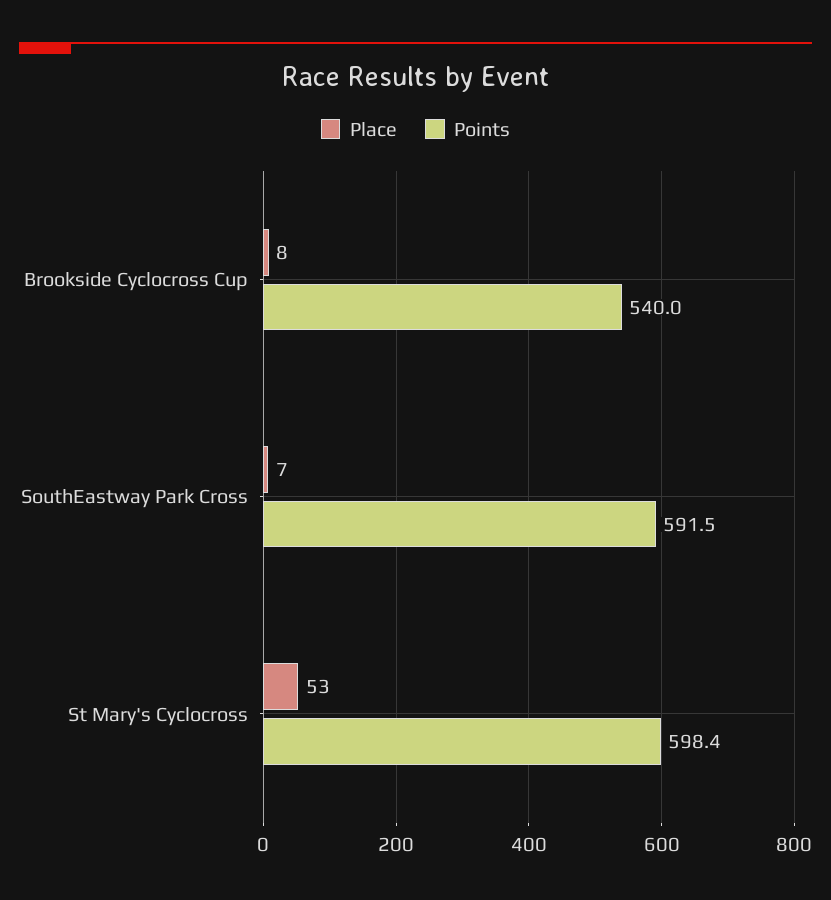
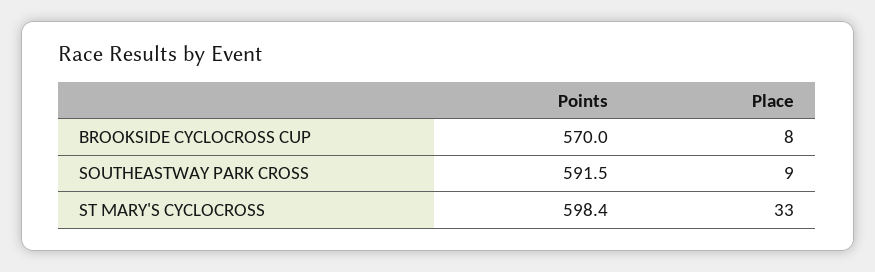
Points, Brookside Cyclocross Cup: 540 -> 570
Place, SouthEastway Park Cross: 7 -> 9
Place, St Mary's Cyclocross: 53 -> 33

